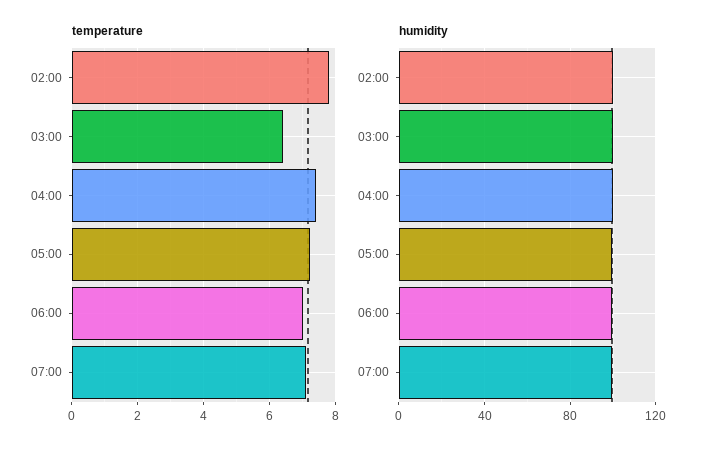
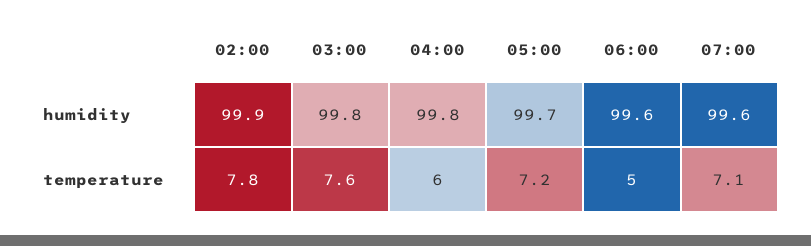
temperature, 03:00: 6.5 -> 7.6
temperature, 04:00: 7.5 -> 6
temperature, 06:00: 7 -> 5

